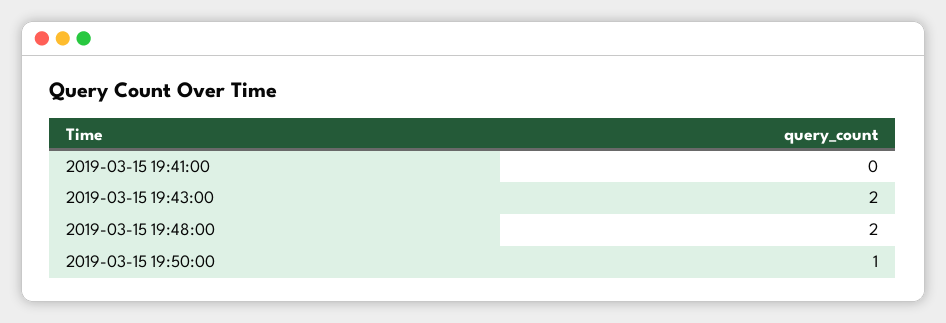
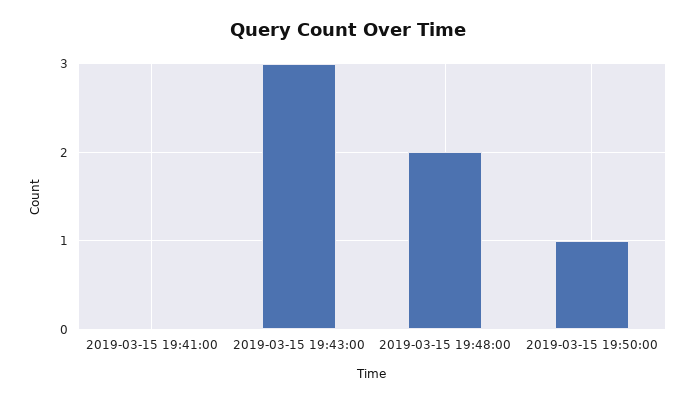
2019-03-15 19:43:00: 2 -> 3

